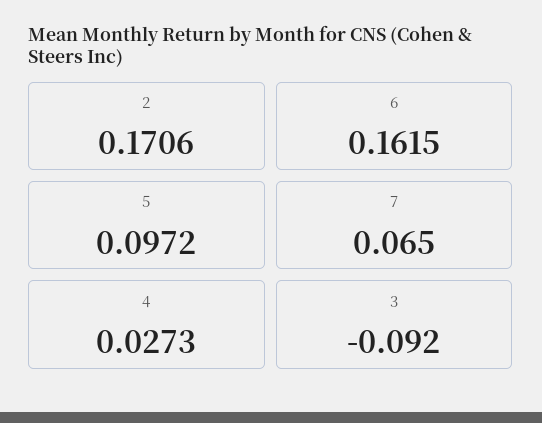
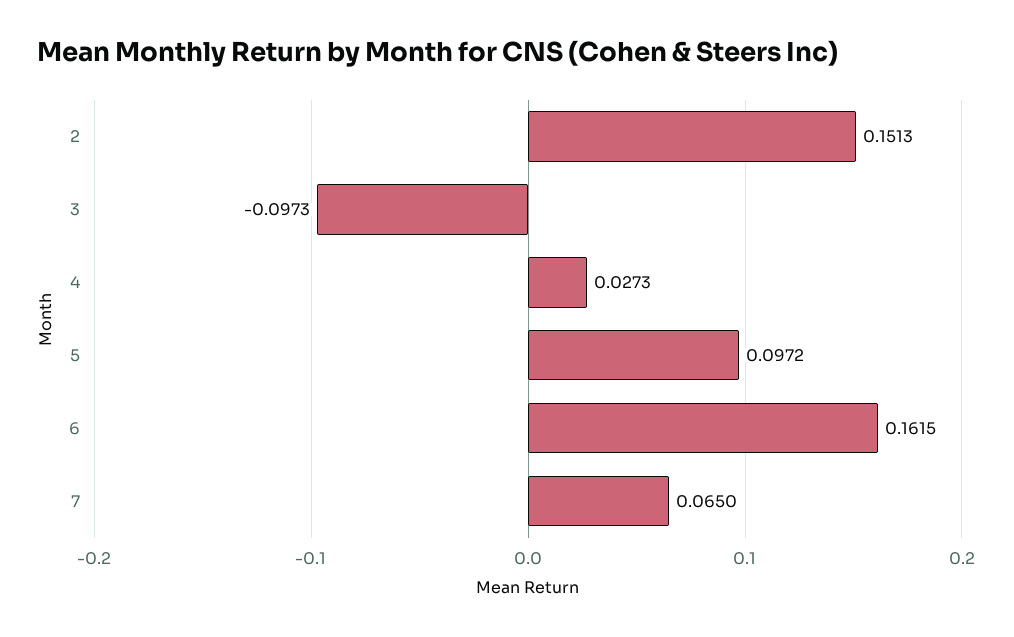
2: 0.1706 -> 0.1513
3: -0.092 -> -0.0973

